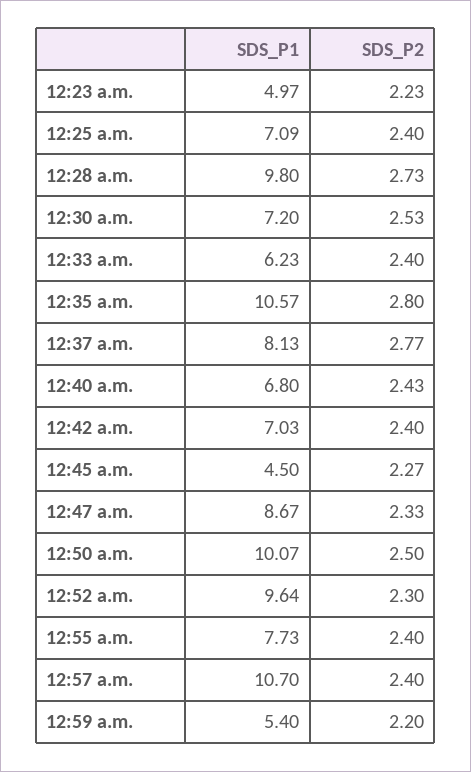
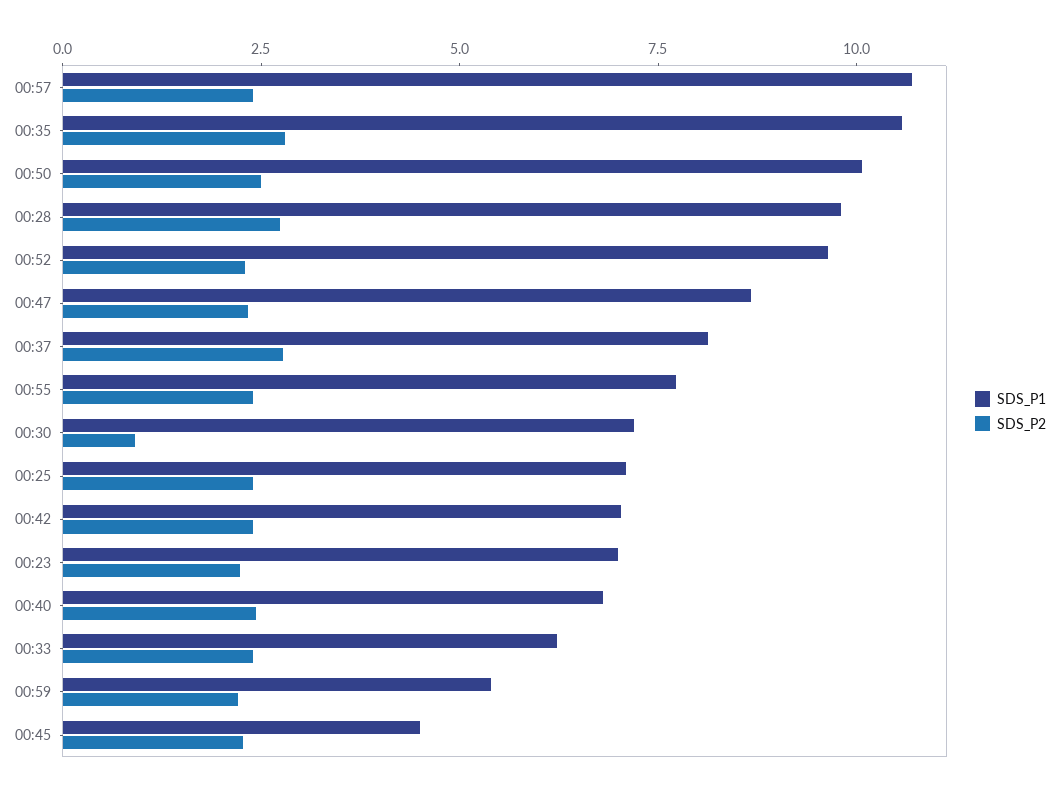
SDS_P1, 12:23 a.m.: 4.97 -> 7
SDS_P2, 12:30 a.m.: 2.53 -> 1

